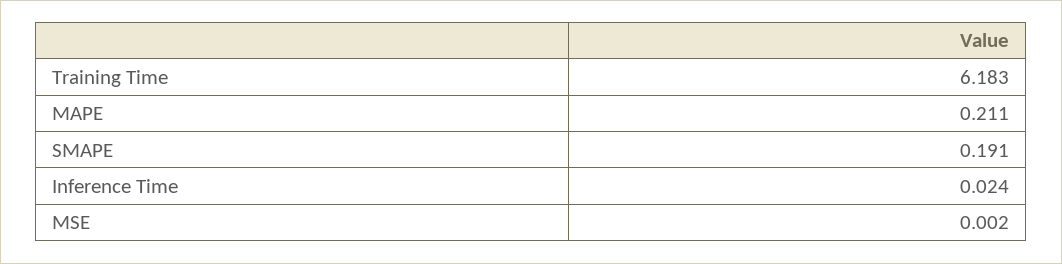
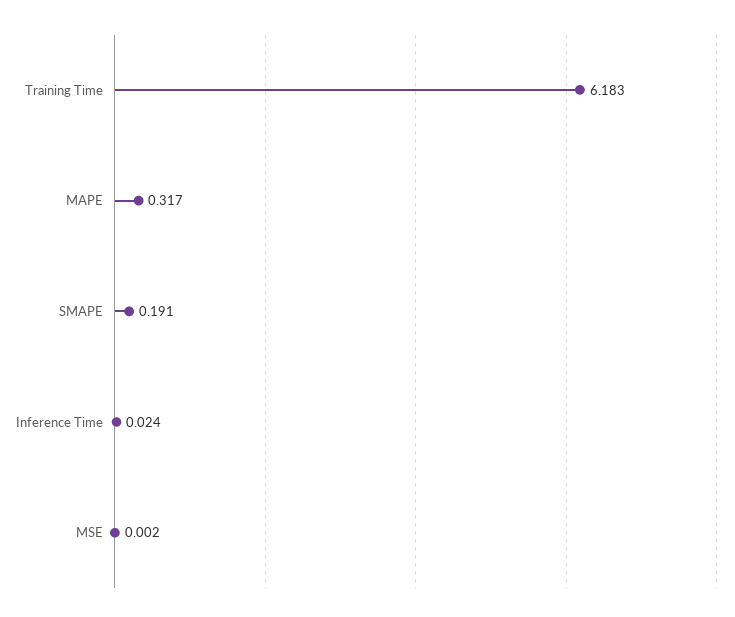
MAPE: 0.211 -> 0.317

